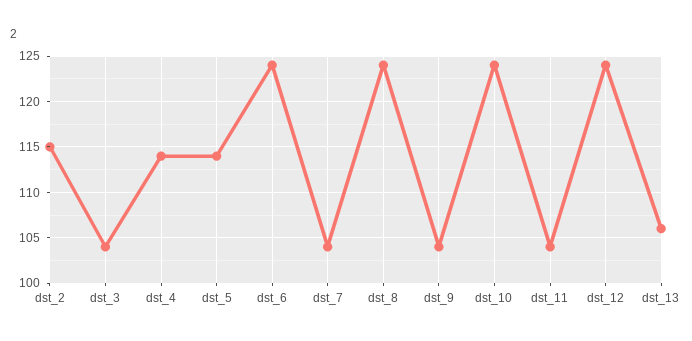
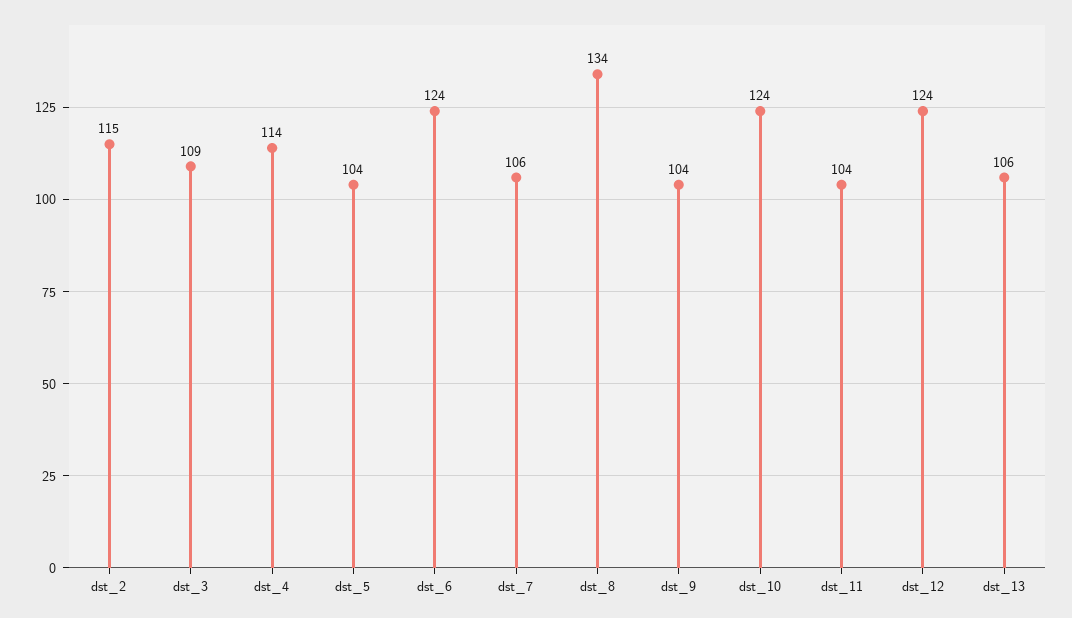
dst_3: 104 -> 109
dst_5: 114 -> 104
dst_7: 104 -> 106
dst_8: 124 -> 134

